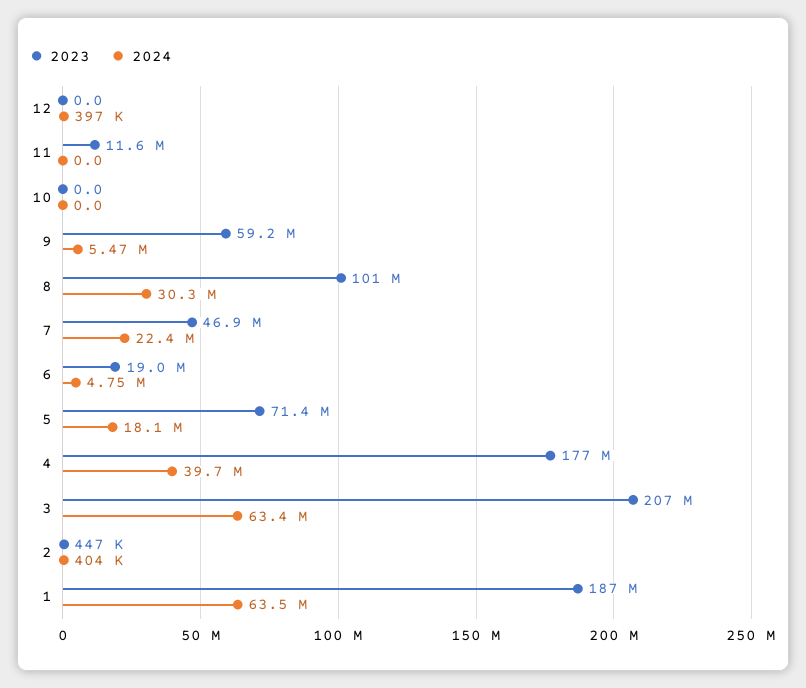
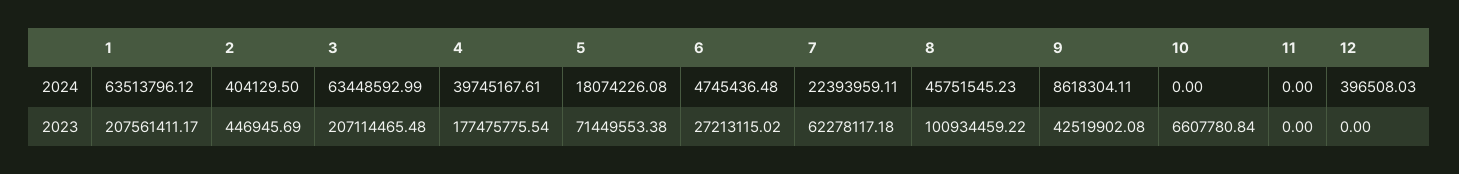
2023, 11: 11600000 -> 0
2023, 10: 0 -> 6607780.84
2023, 9: 59200000 -> 42519902.08
2024, 9: 5470000 -> 8618304.11
2024, 8: 30300000 -> 45751545.23
2023, 7: 46900000 -> 62278117.18
2023, 6: 19000000 -> 27213115.02
2023, 1: 187000000 -> 207561411.17

